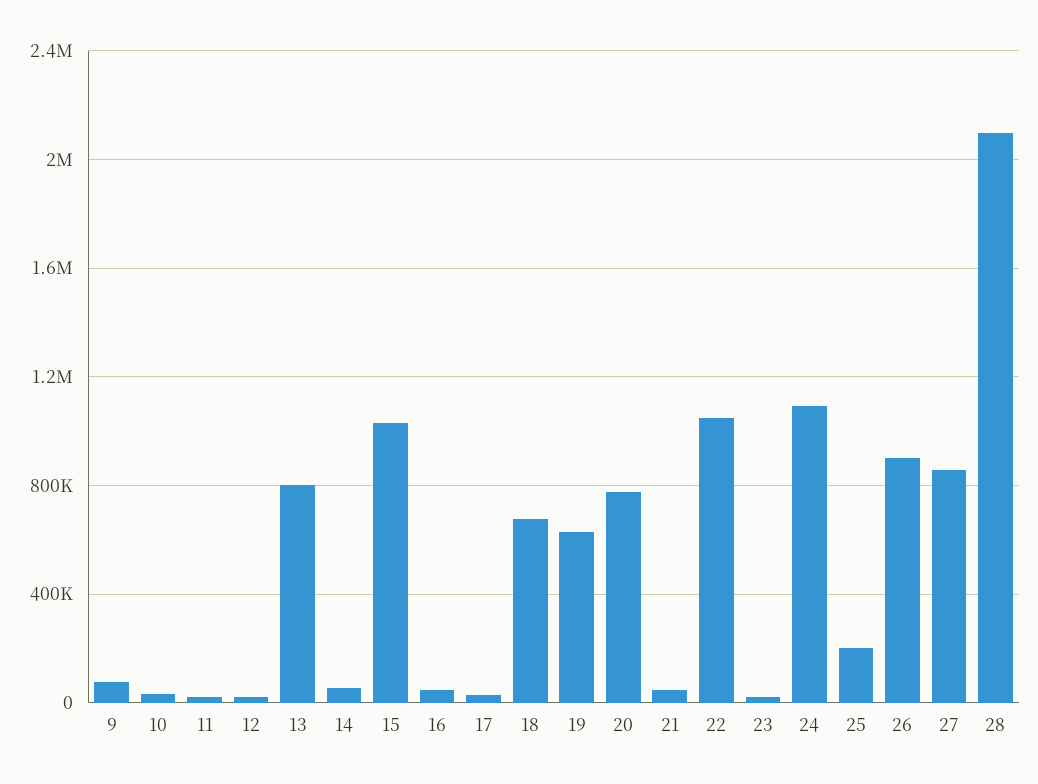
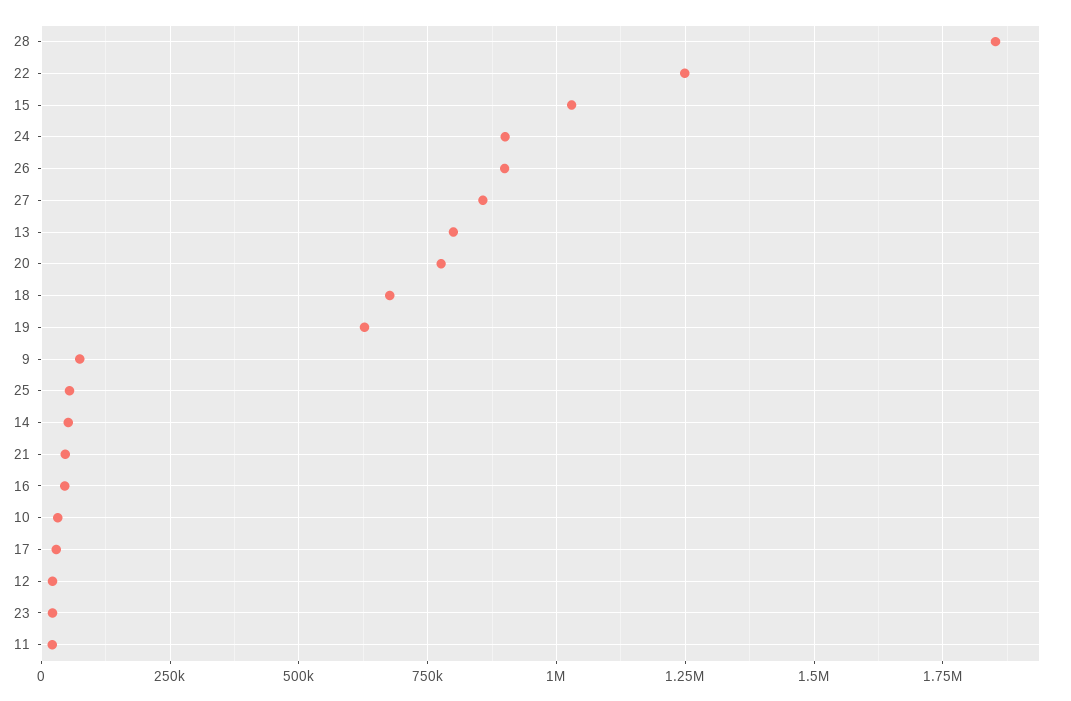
22: 1050000 -> 1250000
24: 1100000 -> 900000
25: 200000 -> 50000
28: 2100000 -> 1850000

